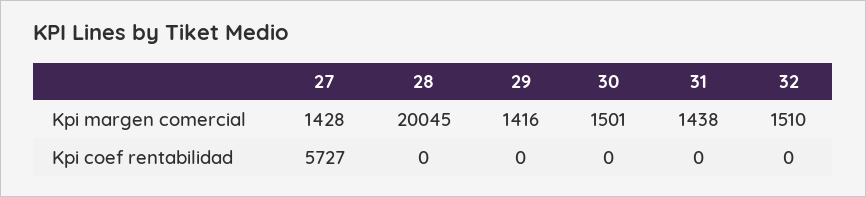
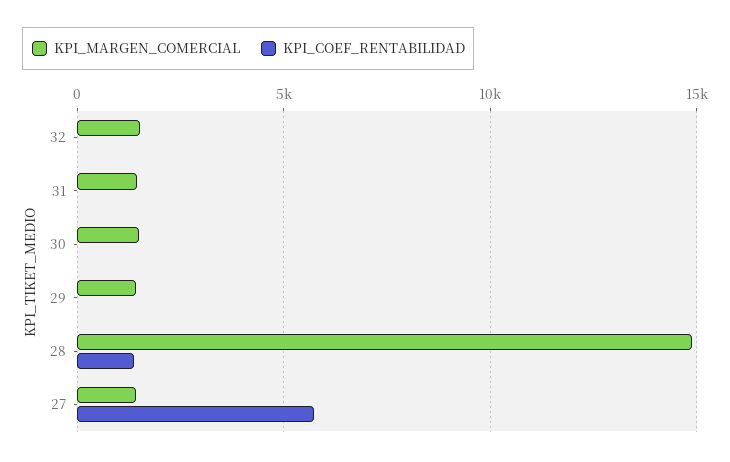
Kpi margen comercial, 28: 20045 -> 15000
Kpi coef rentabilidad, 28: 0 -> 1500

